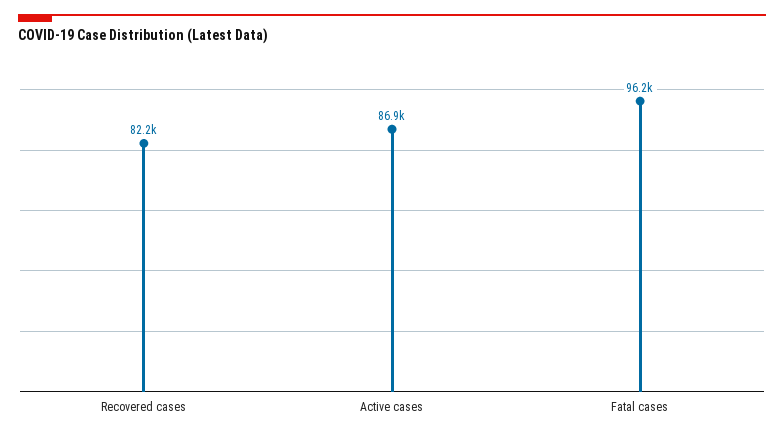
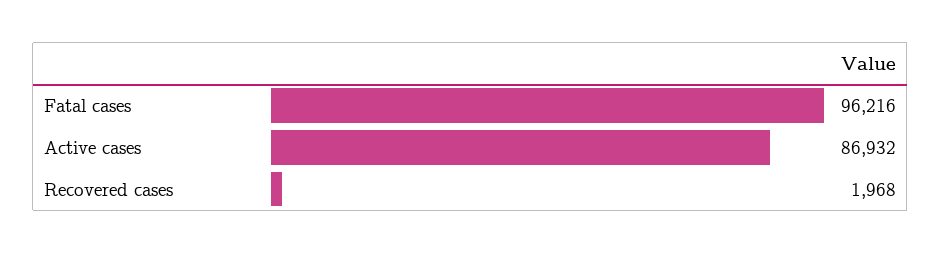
Recovered cases: 82200 -> 1968

